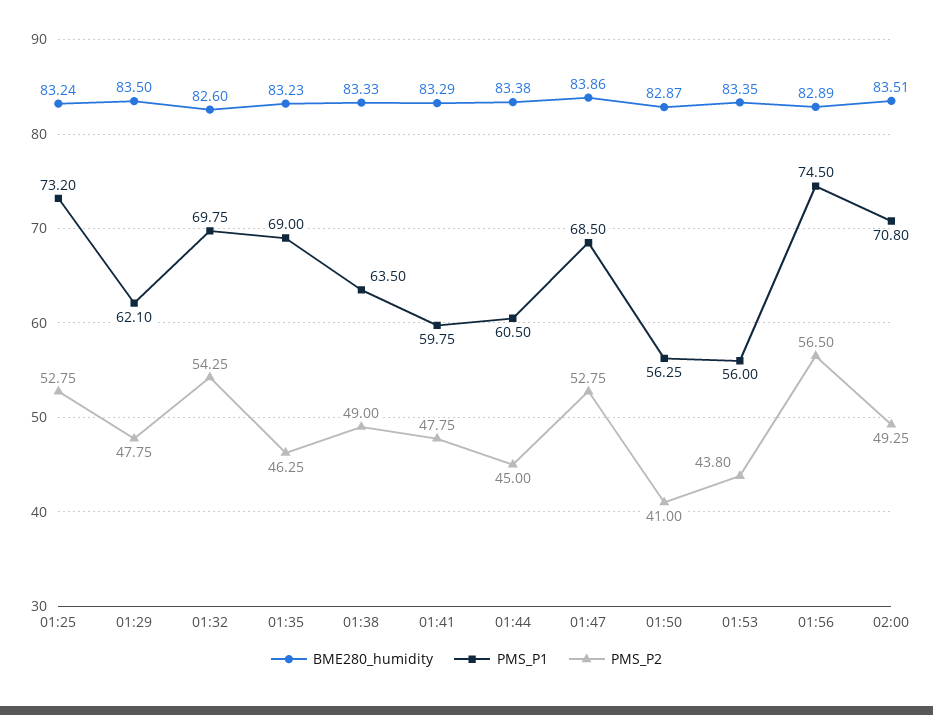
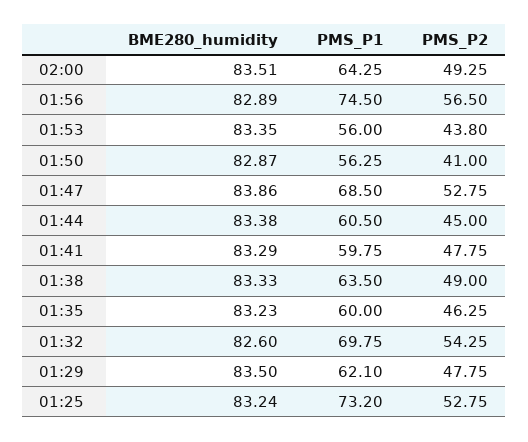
PMS_P1, 01:35: 69 -> 60
PMS_P1, 02:00: 70.8 -> 64.25

